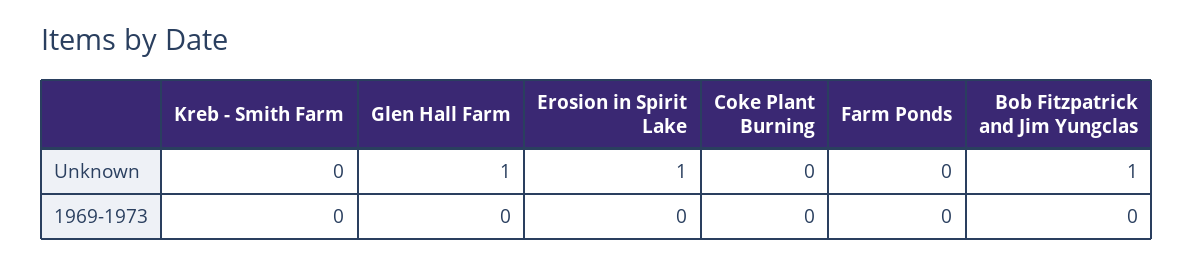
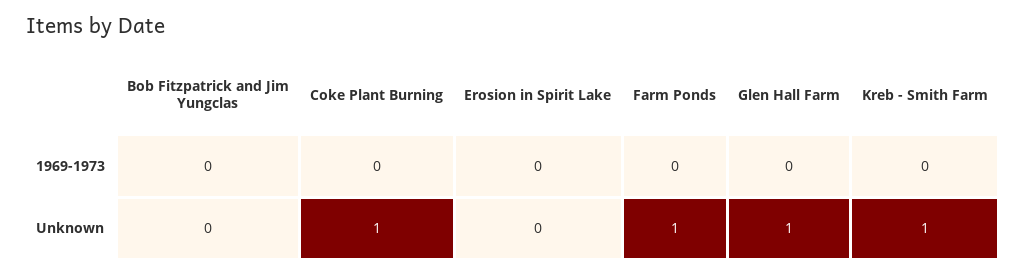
Kreb - Smith Farm, Unknown: 0 -> 1
Erosion in Spirit Lake, Unknown: 1 -> 0
Coke Plant Burning, Unknown: 0 -> 1
Farm Ponds, Unknown: 0 -> 1
Bob Fitzpatrick and Jim Yungclas, Unknown: 1 -> 0

